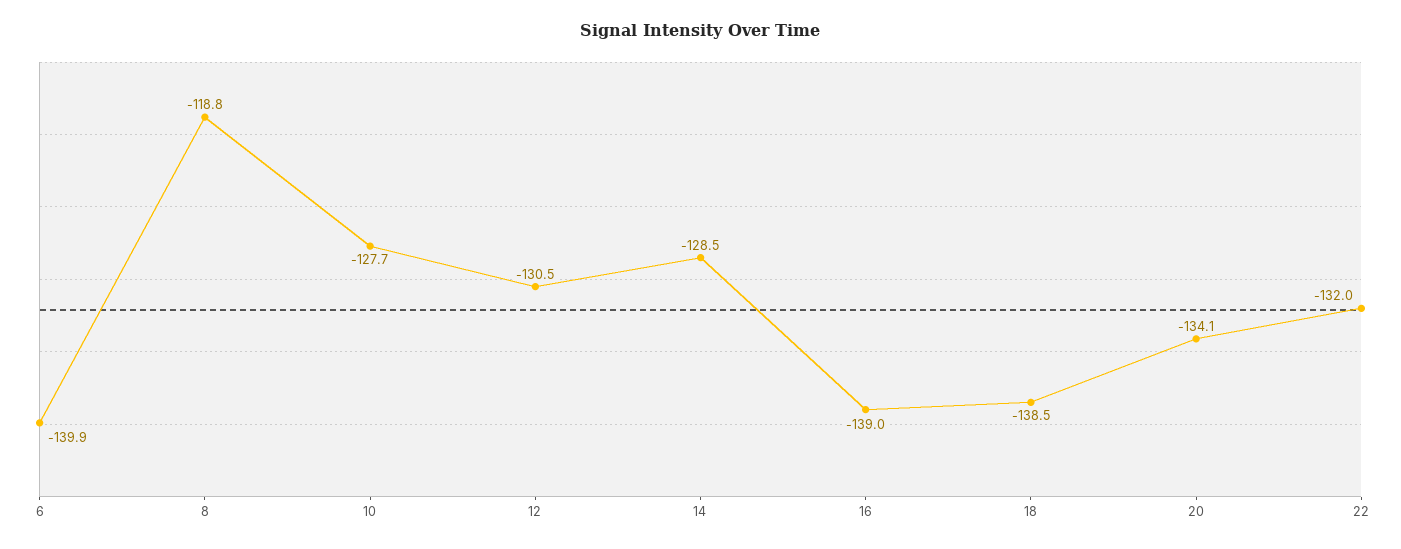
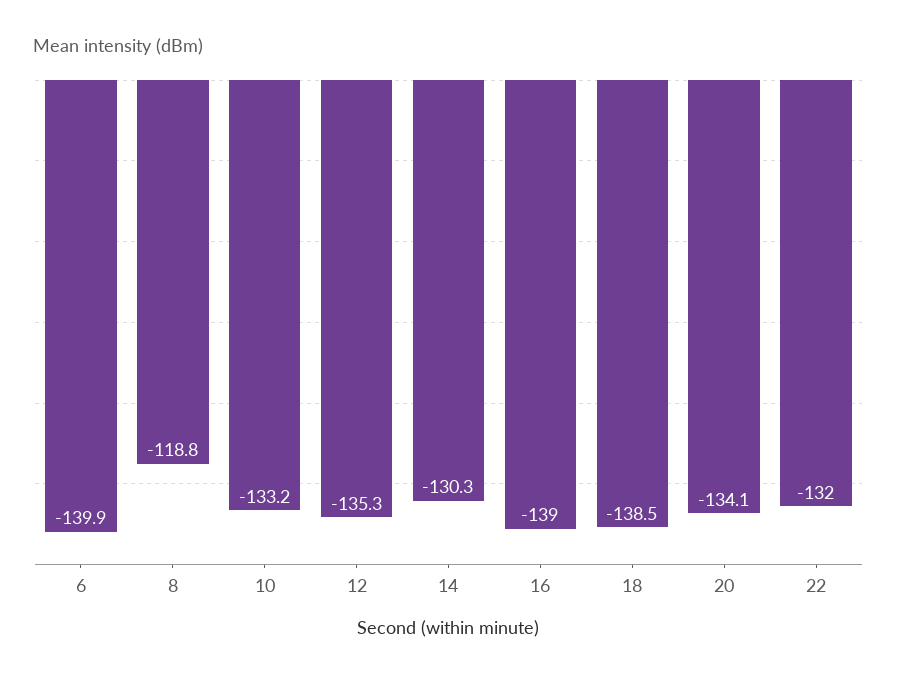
10: -127.7 -> -133.2
12: -130.5 -> -135.3
14: -128.5 -> -130.3

